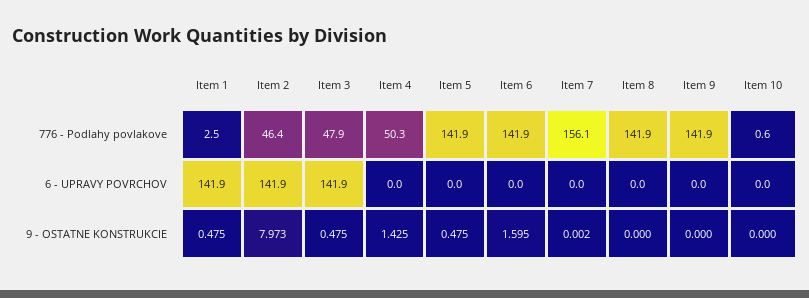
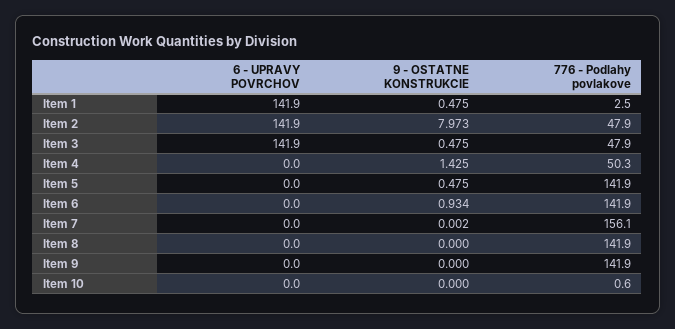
Item 2, 776 - Podlahy povlakove: 46.4 -> 47.9
Item 6, 9 - OSTATNE KONSTRUKCIE: 1.595 -> 0.934

